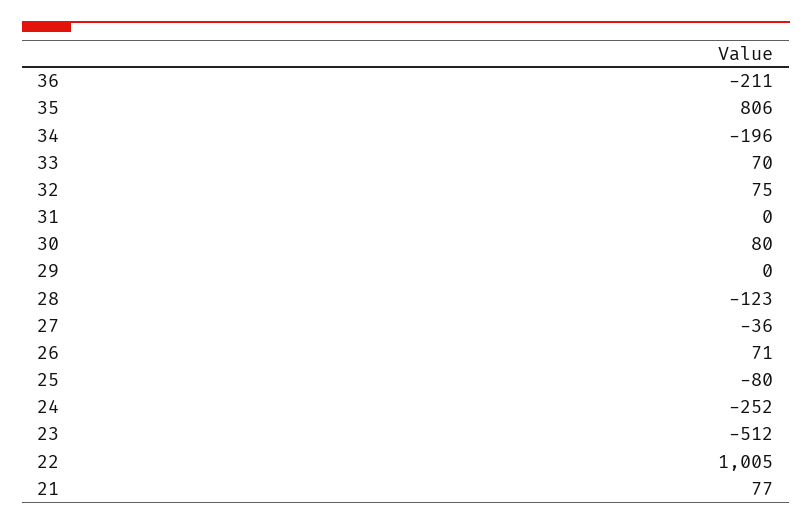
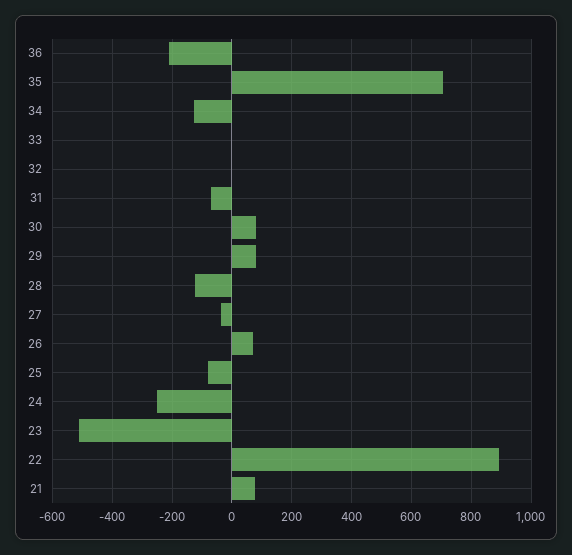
35: 806 -> 700
34: -196 -> -125
33: 70 -> 0
32: 75 -> 0
31: 0 -> -75
29: 0 -> 75
22: 1005 -> 900

